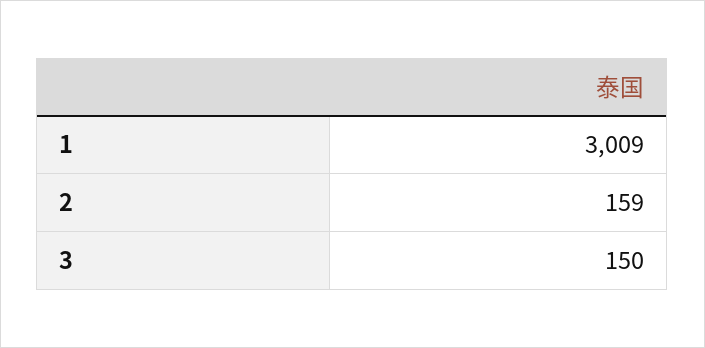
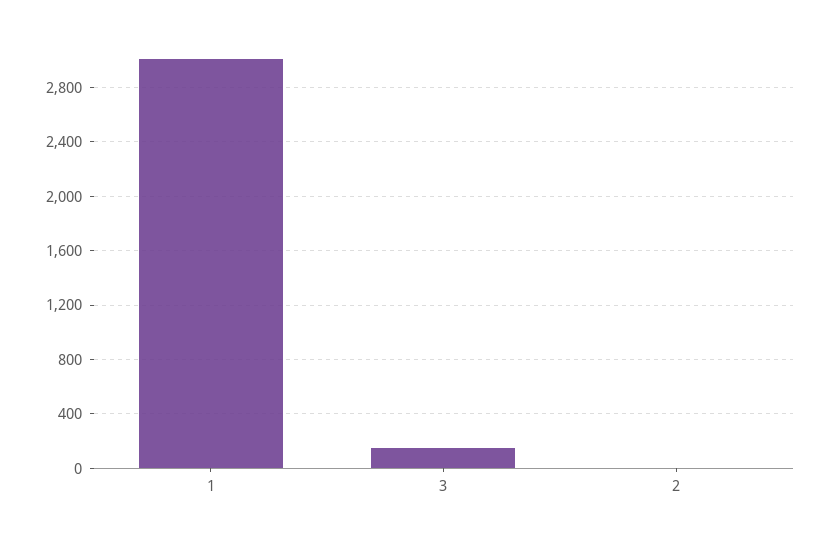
2: 159 -> 0

